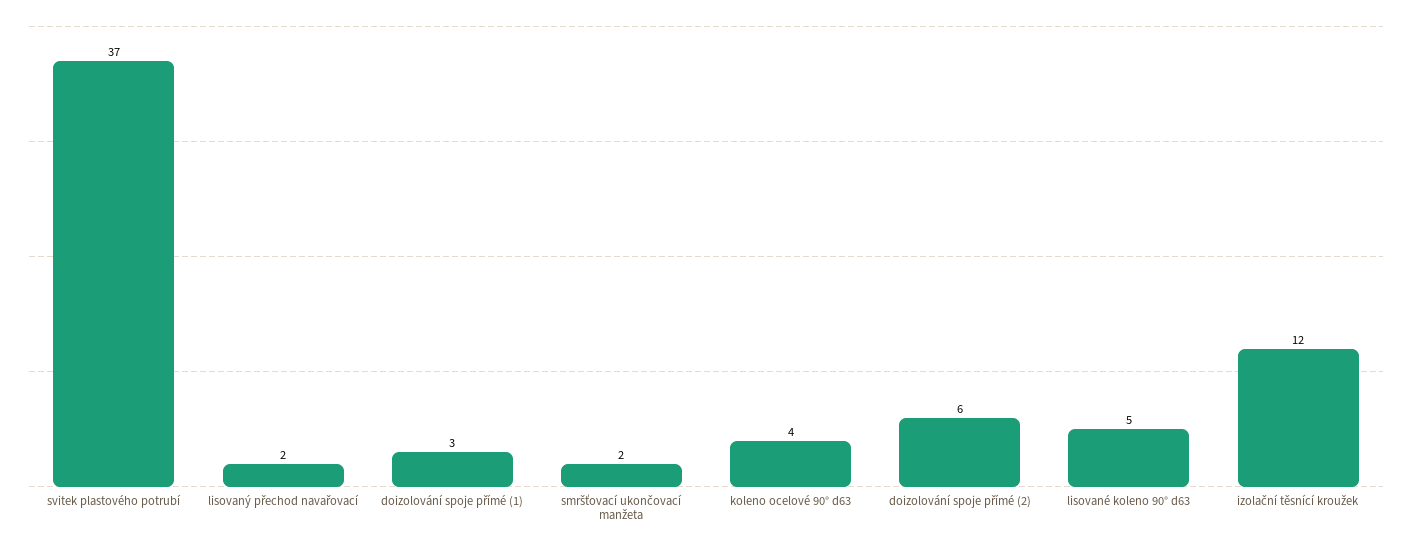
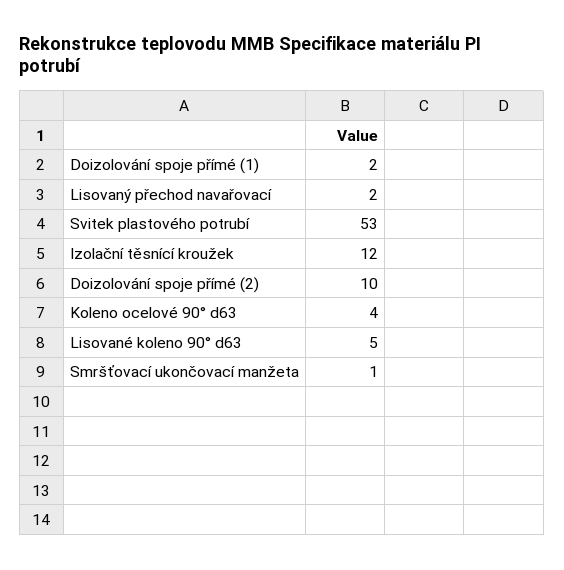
svitek plastového potrubí: 37 -> 53
doizolování spoje přímé (1): 3 -> 2
smršťovací ukončovací manžeta: 2 -> 1
doizolování spoje přímé (2): 6 -> 10

